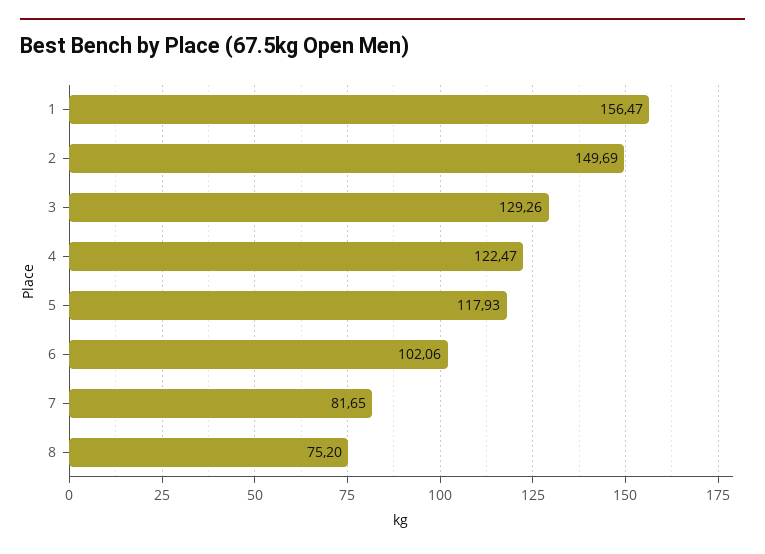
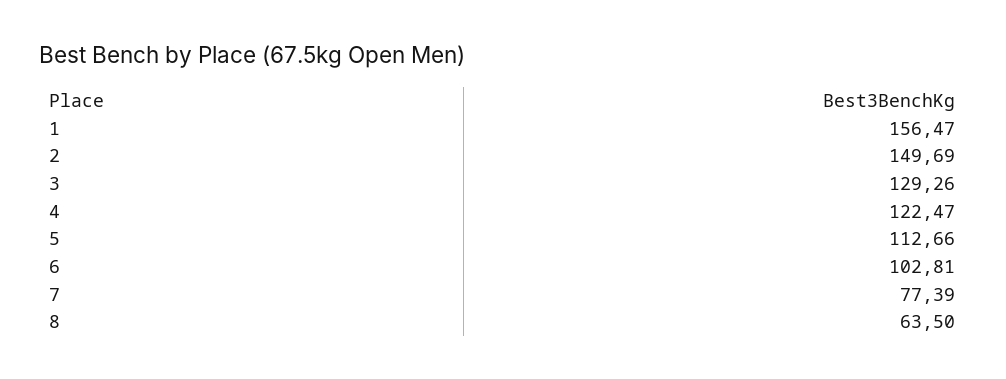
5: 117.93 -> 112.66
6: 102.06 -> 102.81
7: 81.65 -> 77.39
8: 75.2 -> 63.5

